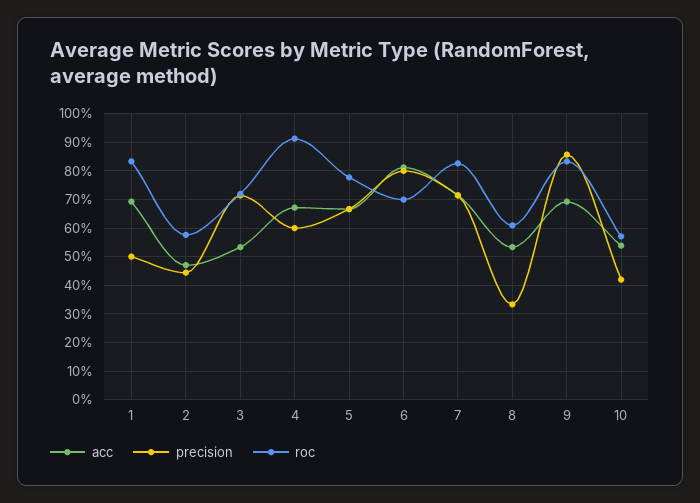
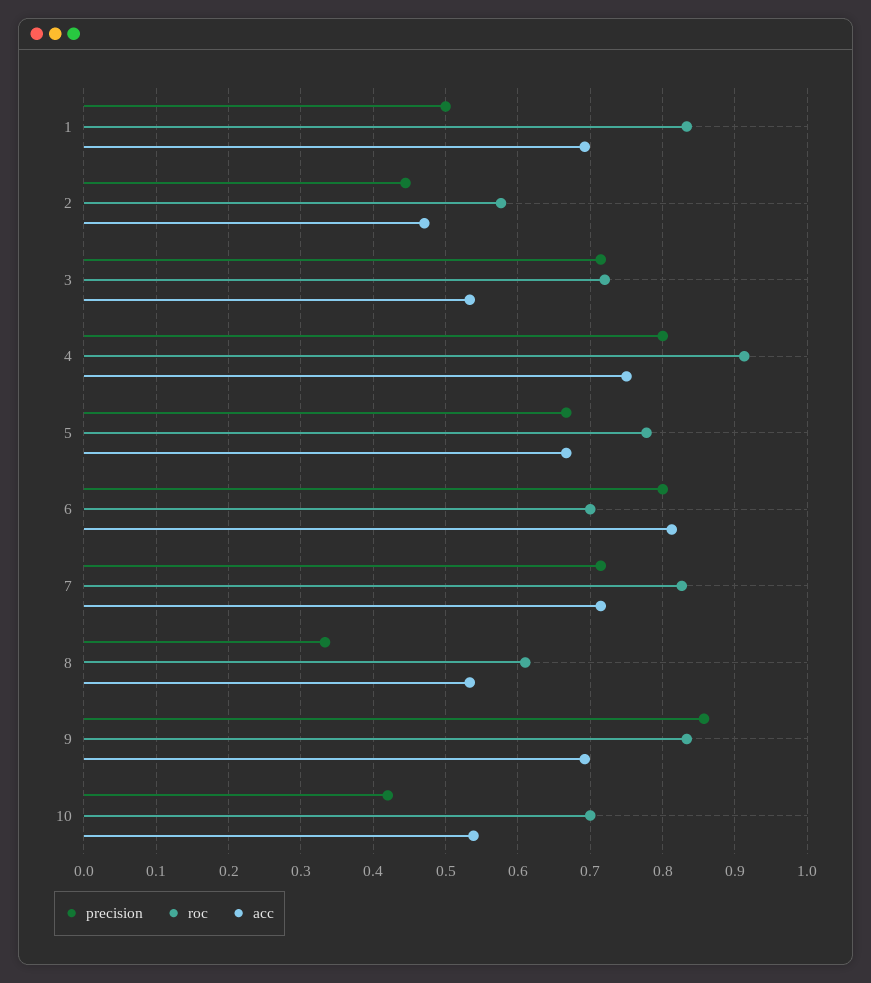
acc, 4: 0.675 -> 0.75
precision, 4: 0.6 -> 0.8
roc, 10: 0.575 -> 0.7

